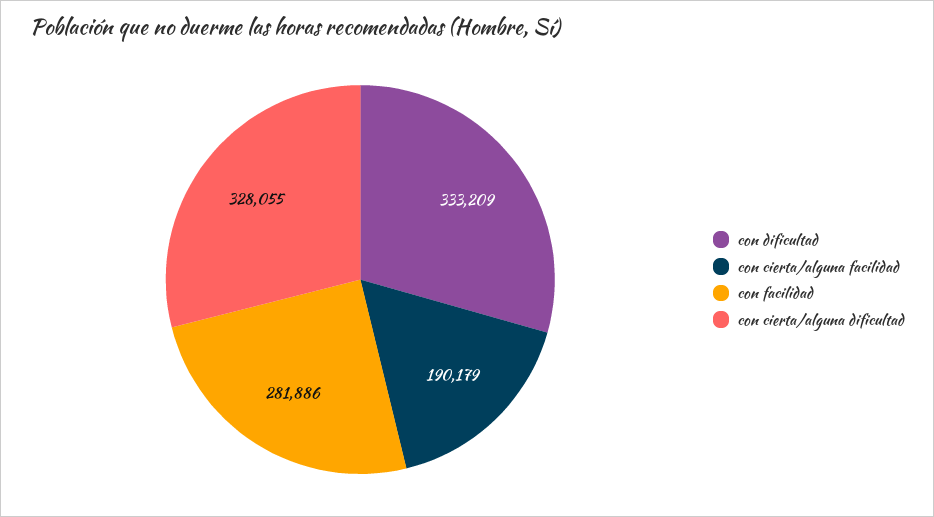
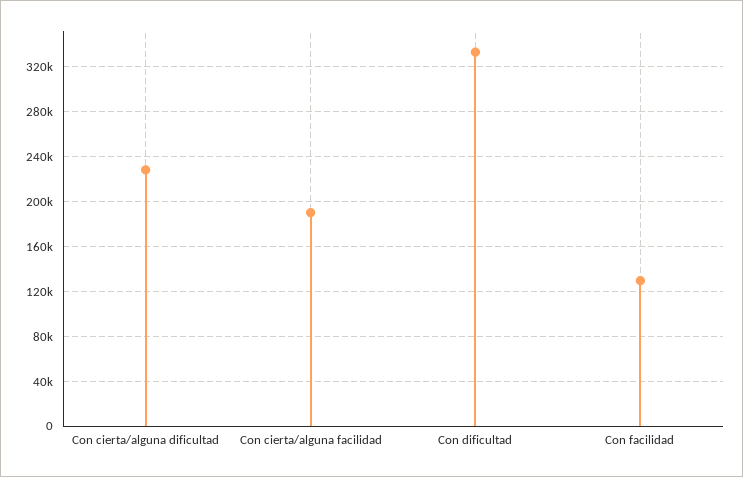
con facilidad: 281886 -> 130000
con cierta/alguna dificultad: 328055 -> 230000

